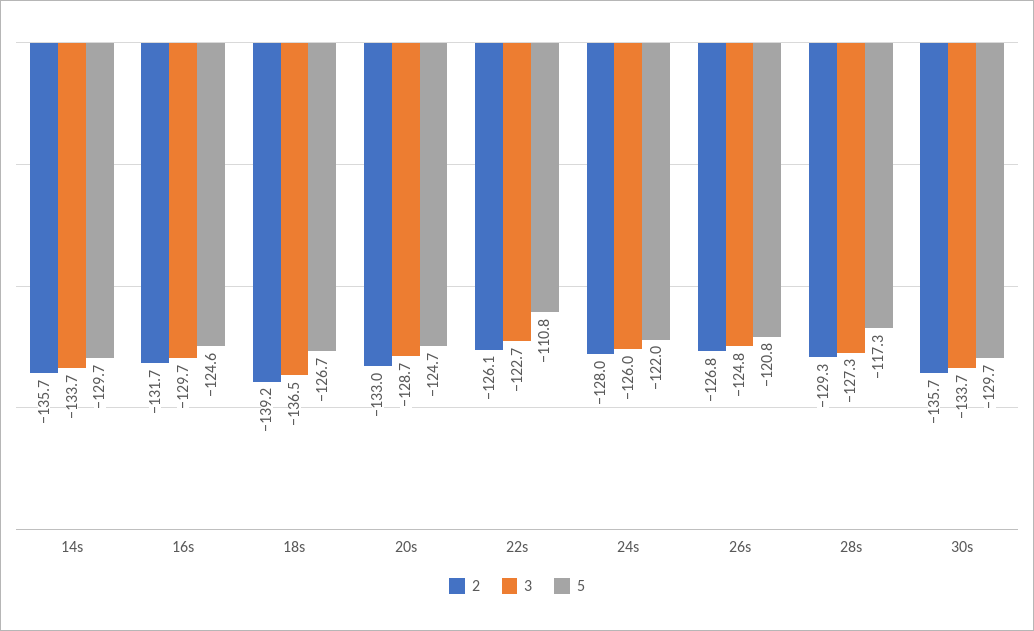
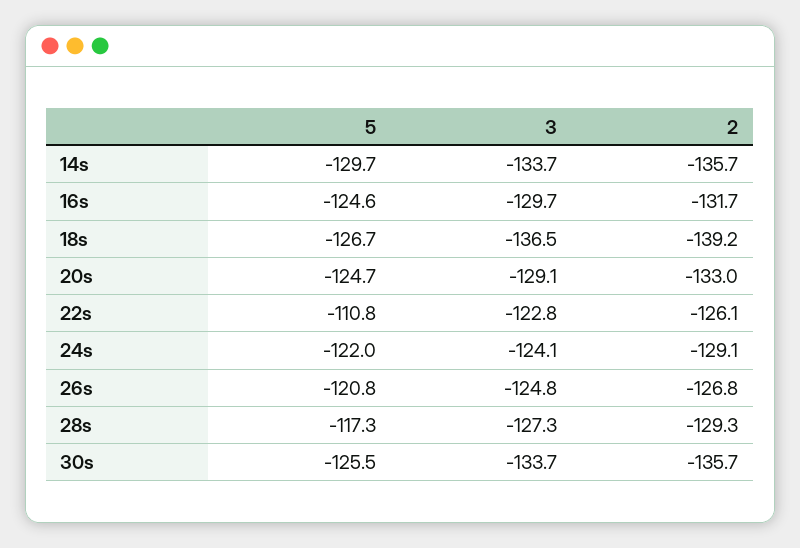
3, 20s: -128.7 -> -129.1
3, 22s: -122.7 -> -122.8
2, 24s: -128 -> -129.1
3, 24s: -126 -> -124.1
5, 30s: -129.7 -> -125.5

